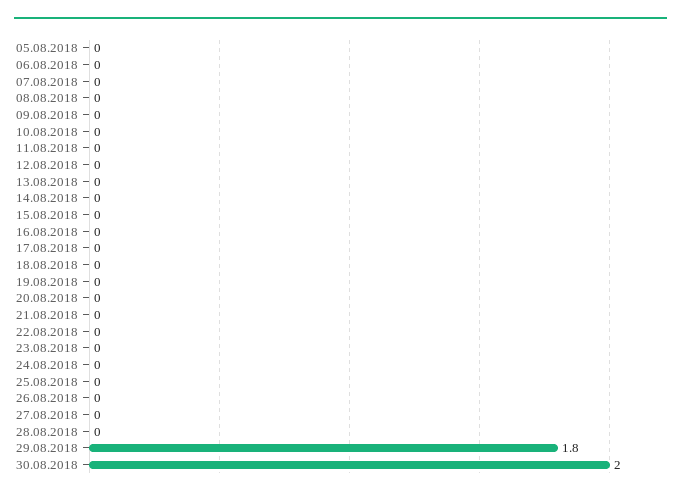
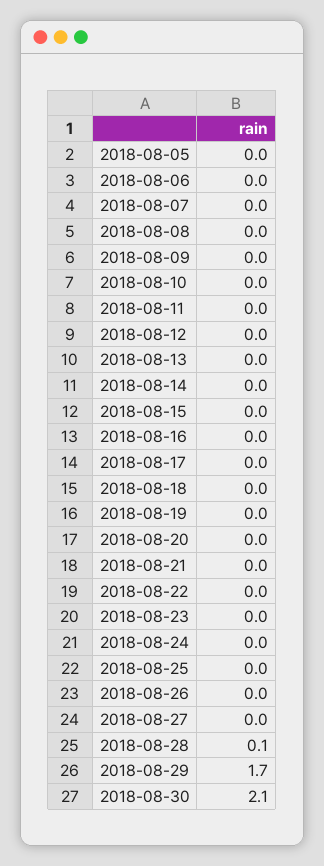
28.08.2018: 0 -> 0.1
29.08.2018: 1.8 -> 1.7
30.08.2018: 2 -> 2.1

